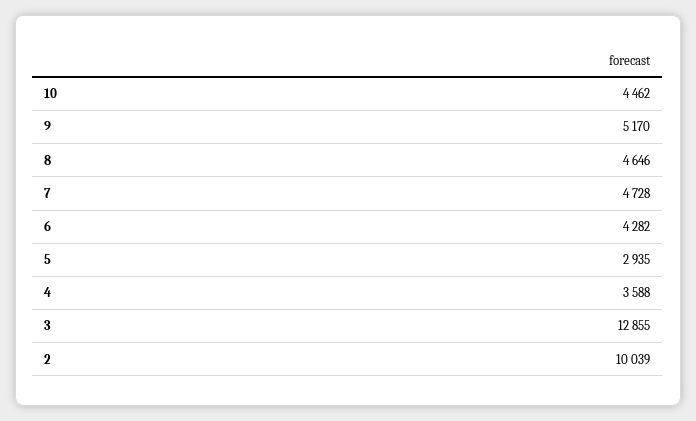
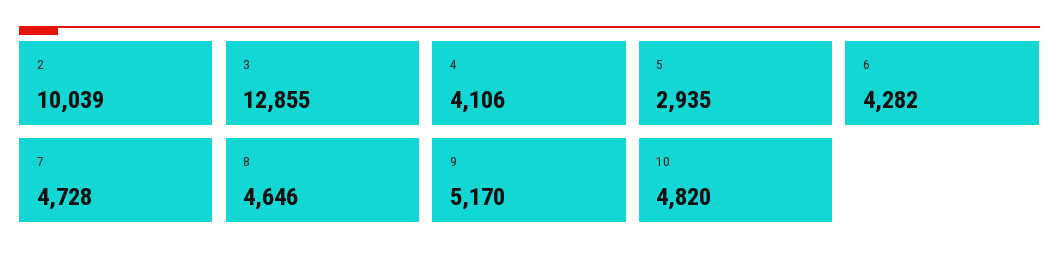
10: 4462 -> 4820
4: 3588 -> 4106

